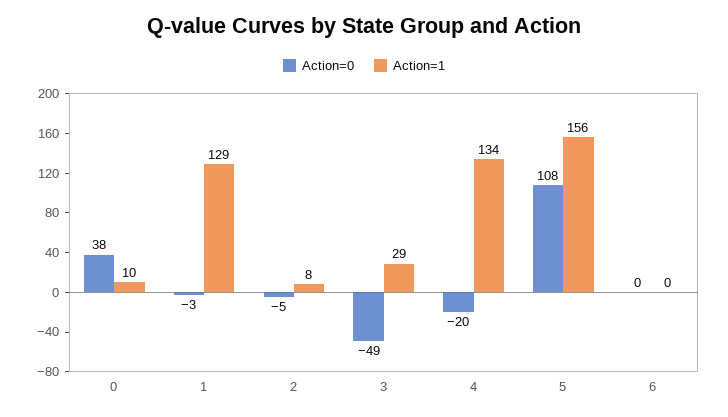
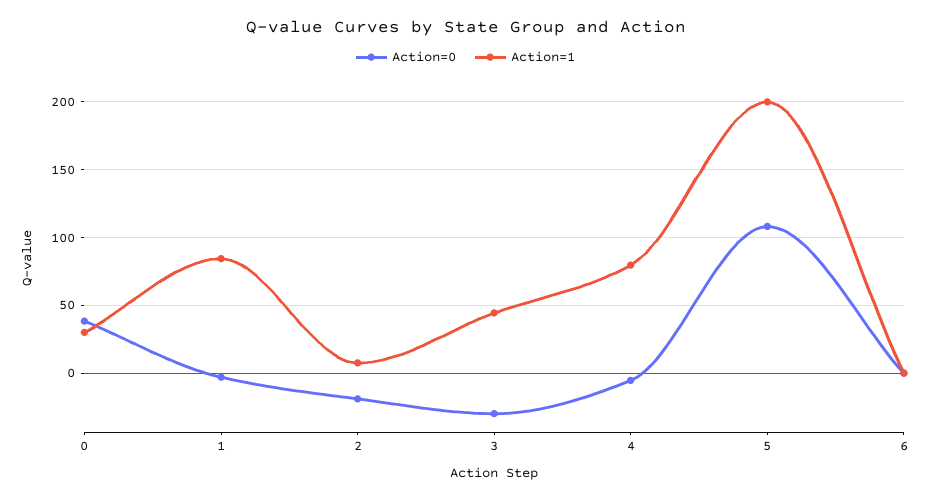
Action=1, 0: 10 -> 30
Action=1, 1: 129 -> 85
Action=0, 2: -5 -> -20
Action=0, 3: -49 -> -30
Action=1, 3: 29 -> 45
Action=0, 4: -20 -> -5
Action=1, 4: 134 -> 80
Action=1, 5: 156 -> 200

